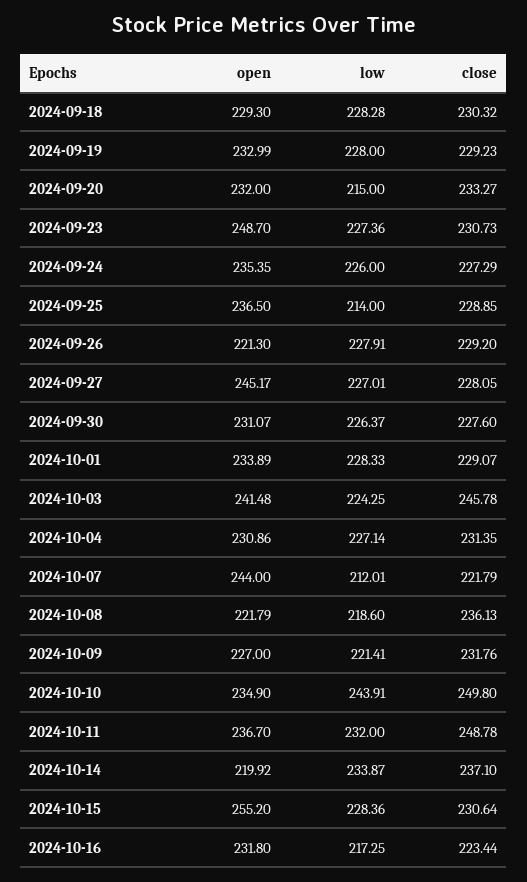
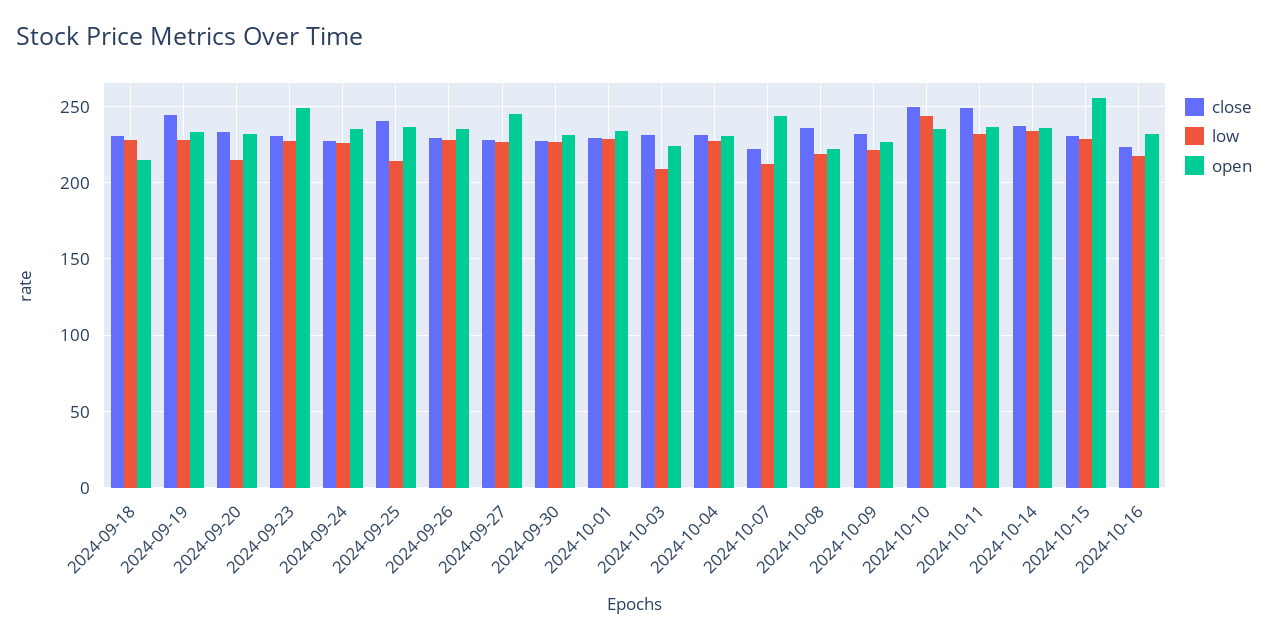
open, 2024-09-18: 229.3 -> 215
close, 2024-09-19: 229.23 -> 245
close, 2024-09-25: 228.85 -> 240
open, 2024-09-26: 221.3 -> 235
open, 2024-10-03: 241.48 -> 225
low, 2024-10-03: 224.25 -> 210
close, 2024-10-03: 245.78 -> 230
open, 2024-10-14: 219.92 -> 235

